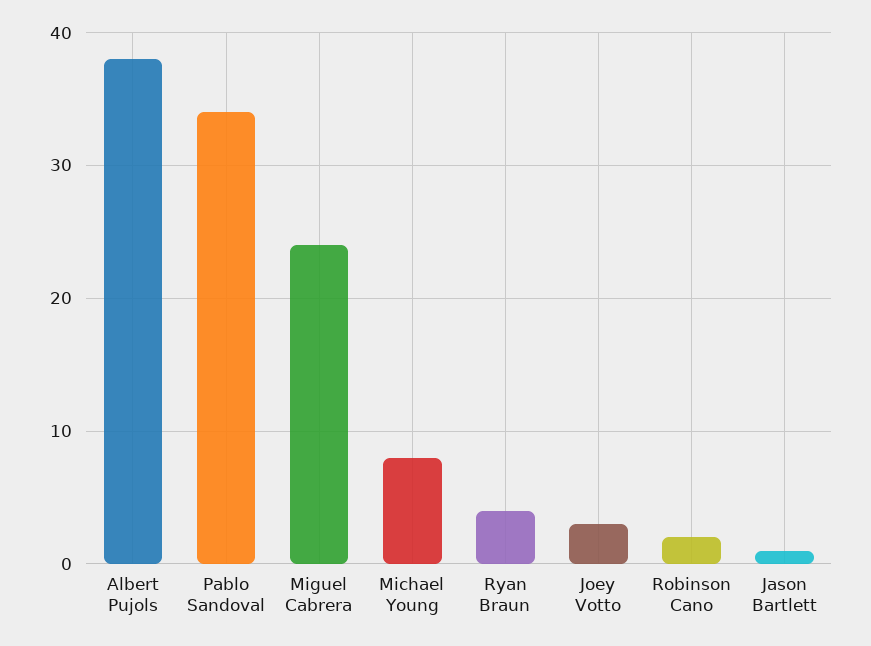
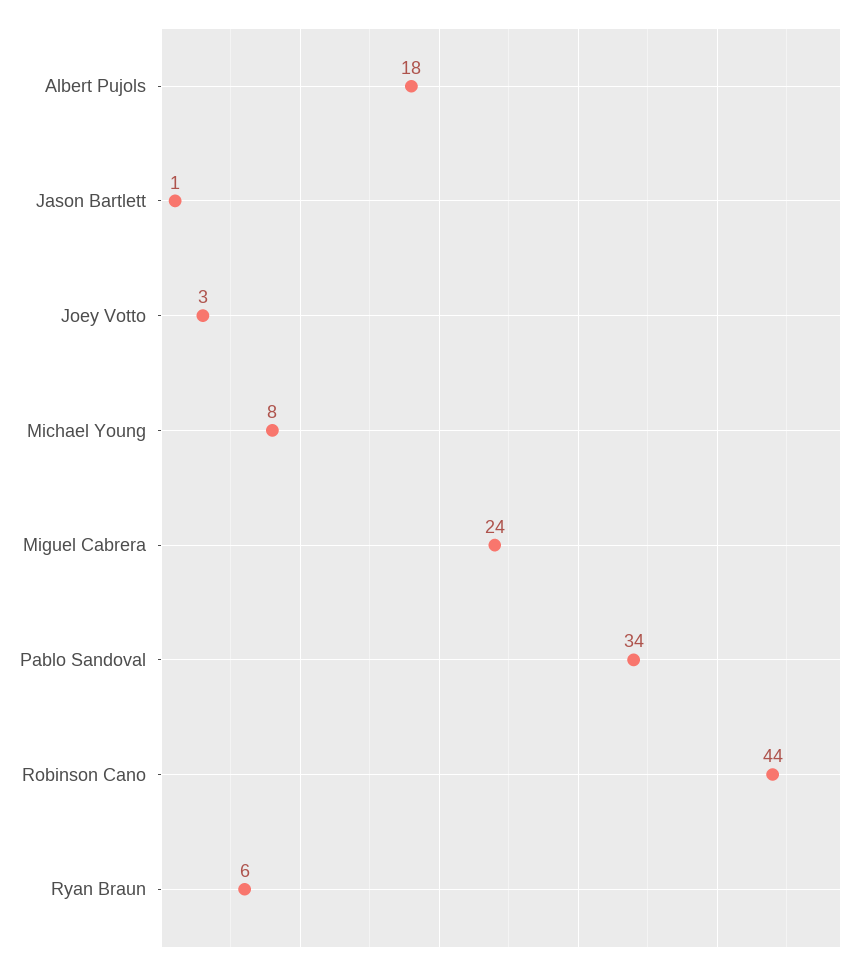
Albert Pujols: 38 -> 18
Ryan Braun: 4 -> 6
Robinson Cano: 2 -> 44

